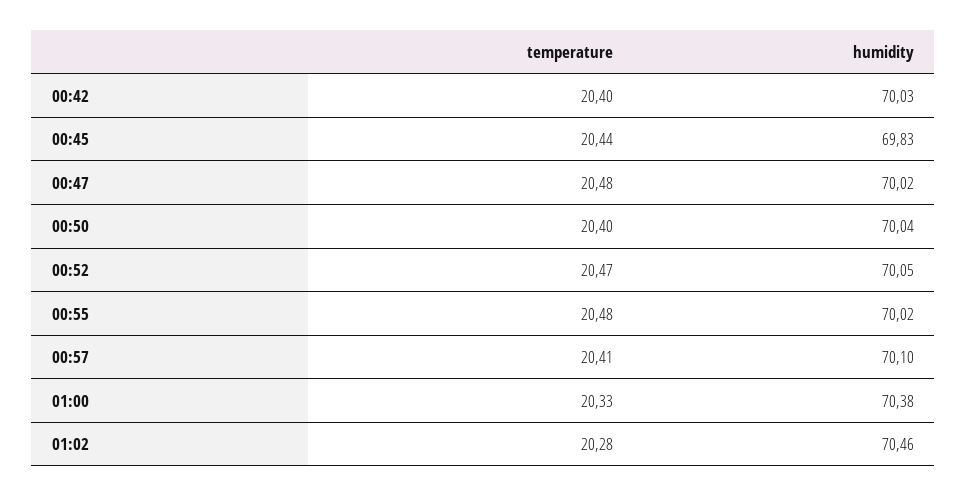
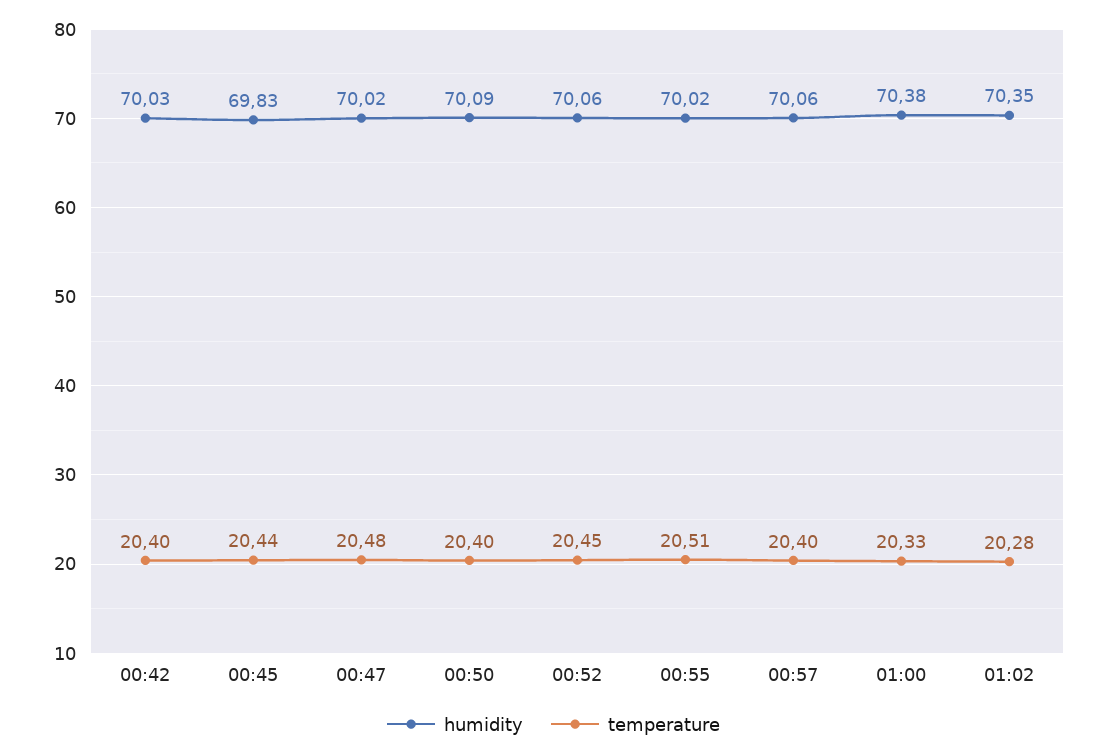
humidity, 00:50: 70.04 -> 70.09
temperature, 00:52: 20.47 -> 20.45
humidity, 00:52: 70.05 -> 70.06
temperature, 00:55: 20.48 -> 20.51
temperature, 00:57: 20.41 -> 20.4
humidity, 00:57: 70.1 -> 70.06
humidity, 01:02: 70.46 -> 70.35

